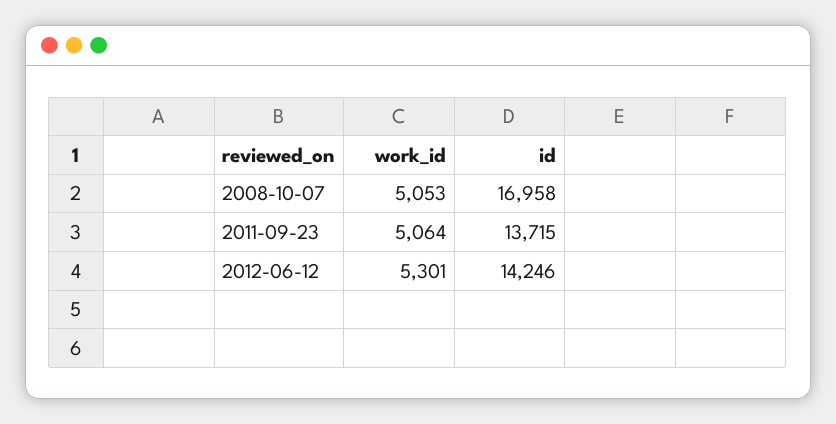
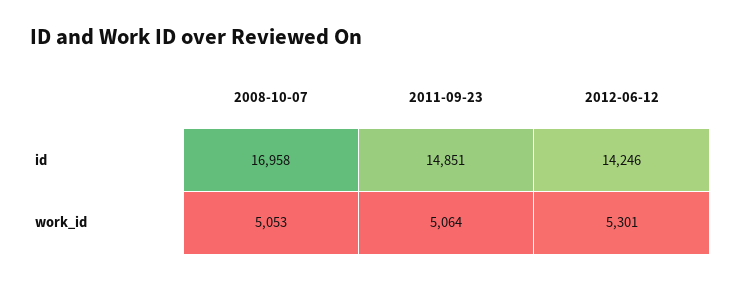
id, 2011-09-23: 13715 -> 14851

